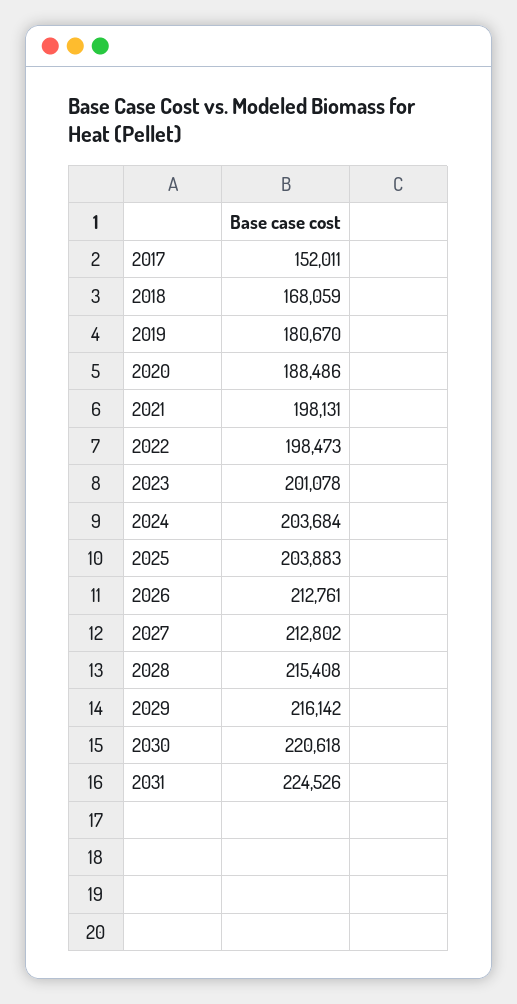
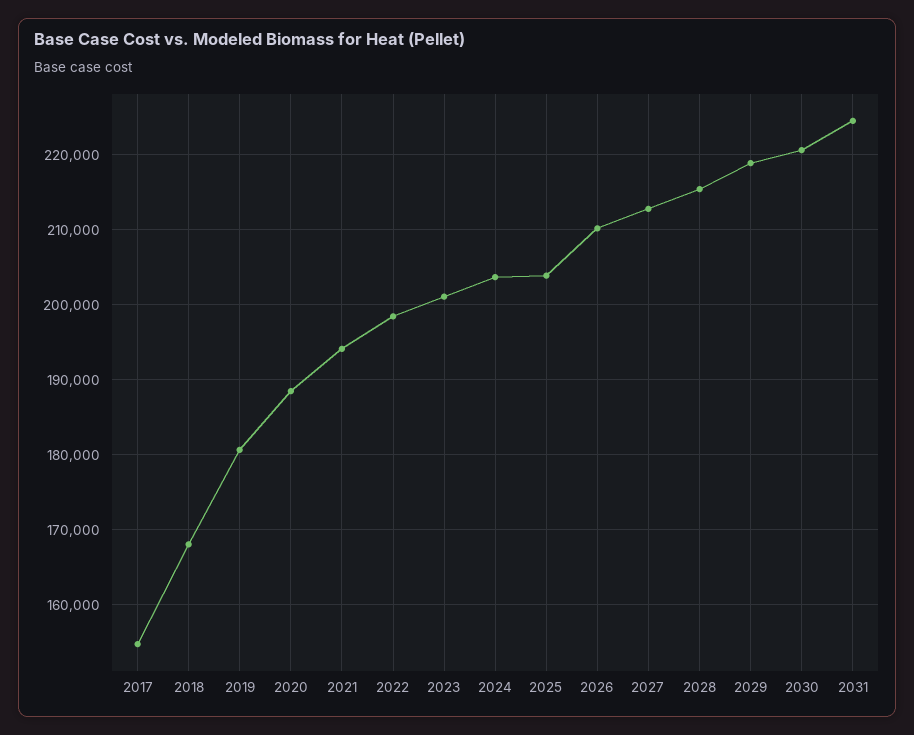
2017: 152011 -> 155000
2021: 198131 -> 194000
2026: 212761 -> 210000
2029: 216142 -> 219000

